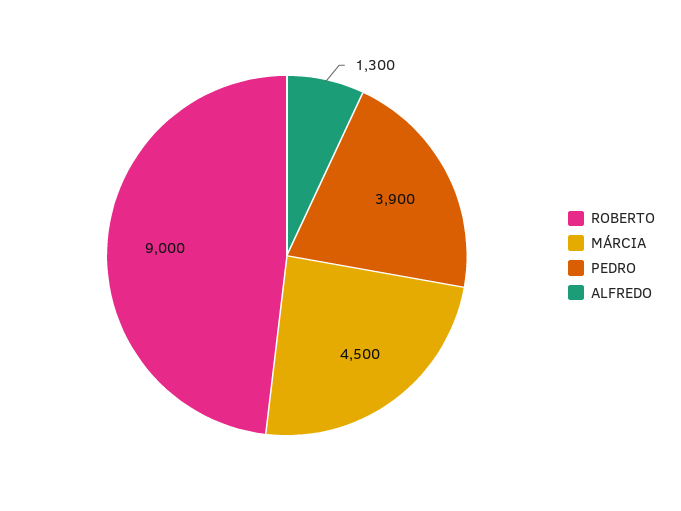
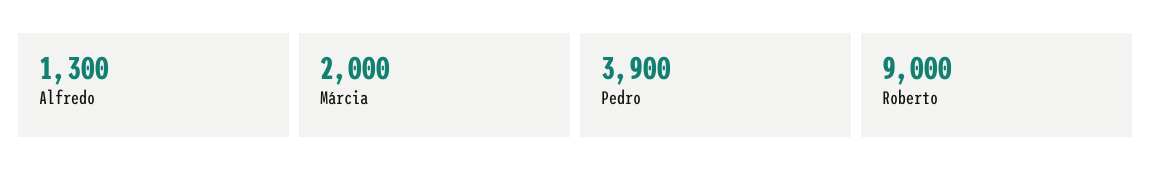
MÁRCIA: 4500 -> 2000

